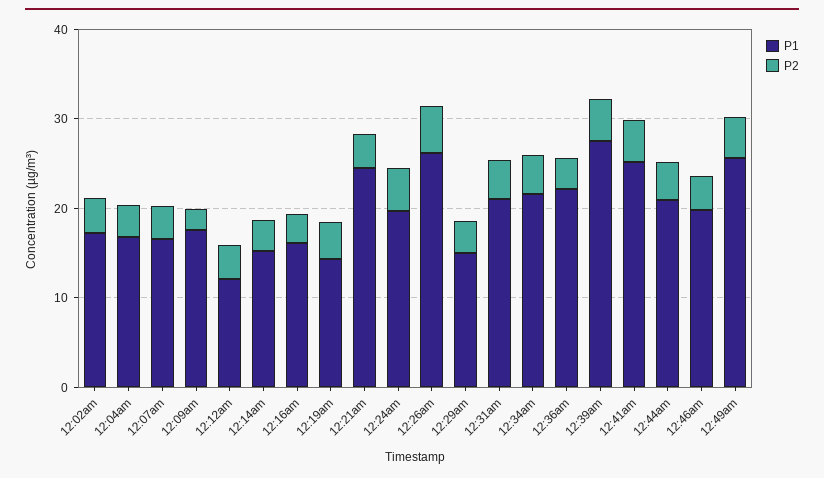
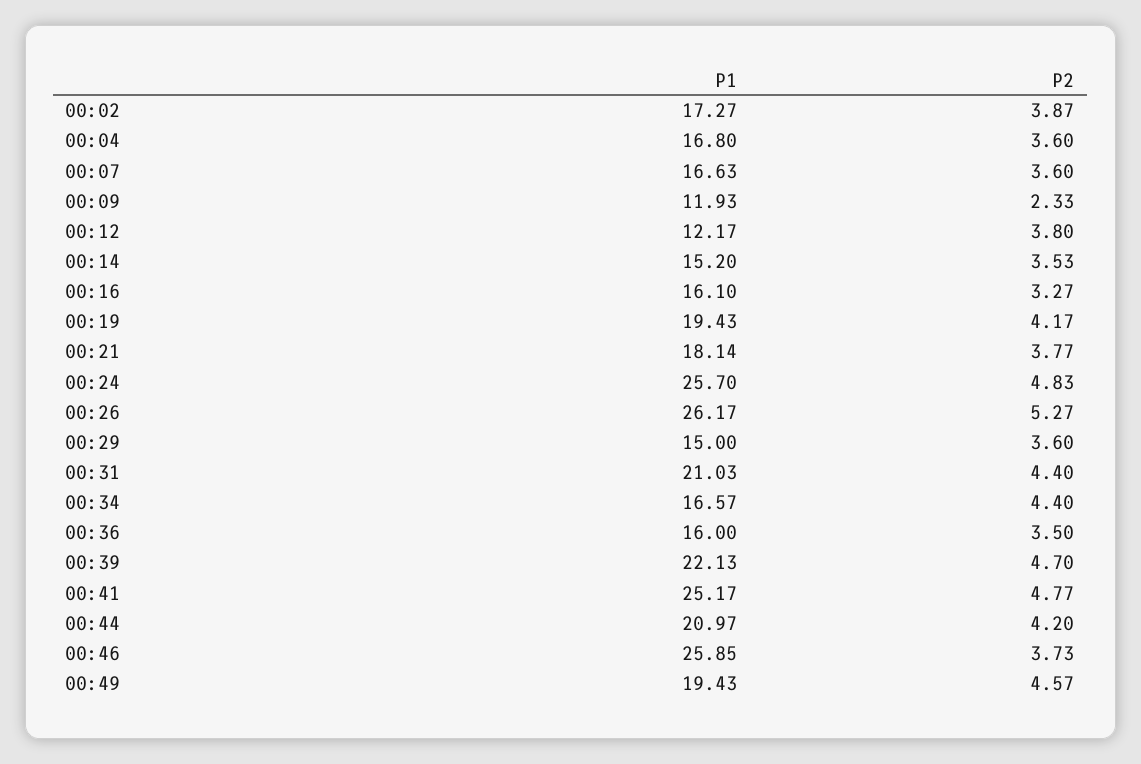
P1, 12:09am: 18 -> 11.93
P1, 12:19am: 14 -> 19.43
P1, 12:21am: 24 -> 18.14
P1, 12:24am: 20 -> 25.7
P1, 12:34am: 22 -> 16.57
P1, 12:36am: 22 -> 16
P1, 12:39am: 28 -> 22.13
P1, 12:46am: 20 -> 25.85
P1, 12:49am: 26 -> 19.43

